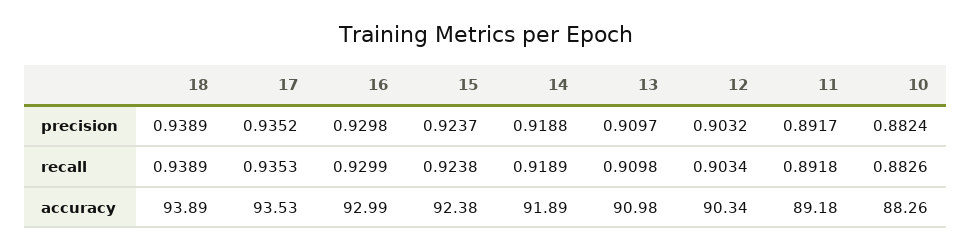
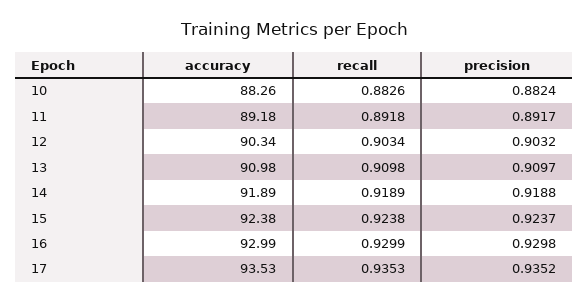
18, precision: 0.9389 -> none
18, recall: 0.9389 -> none
18, accuracy: 93.89 -> none

